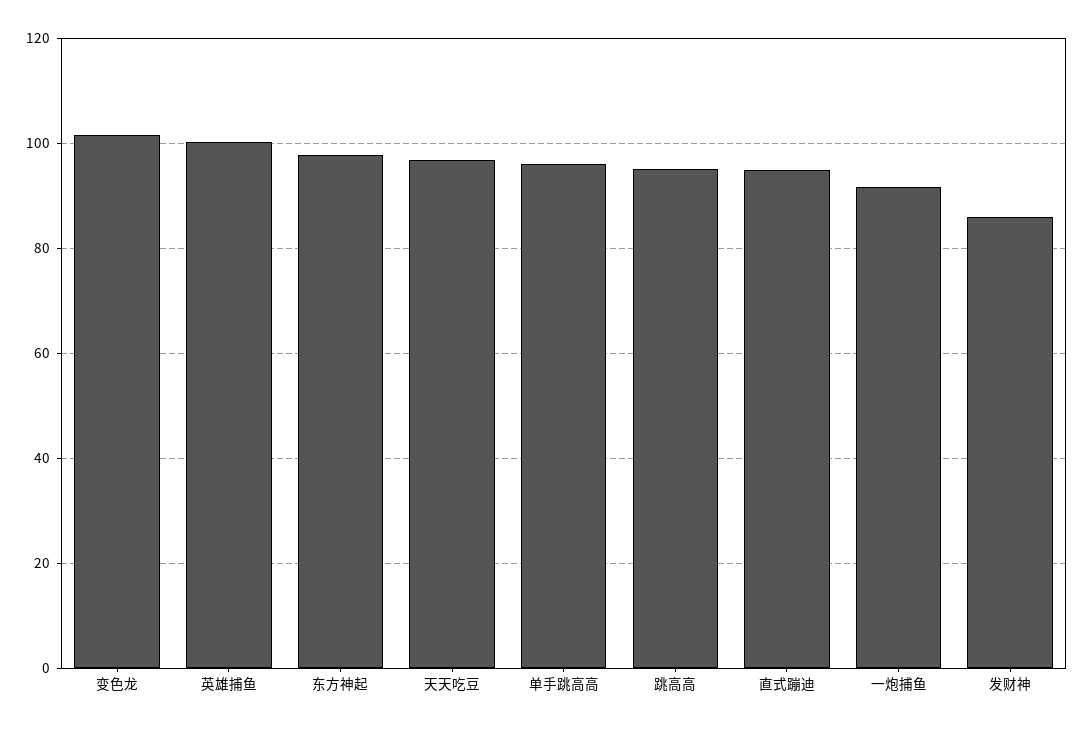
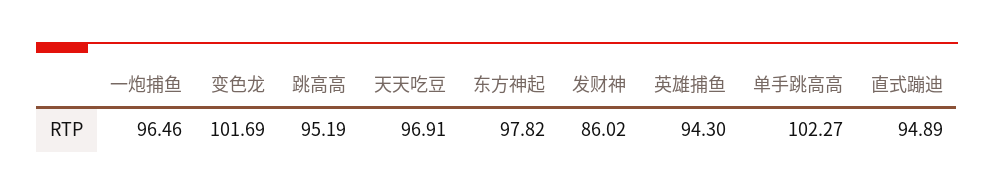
英雄捕鱼: 100 -> 94.3
单手跳高高: 96 -> 102.27
一炮捕鱼: 92 -> 96.46

